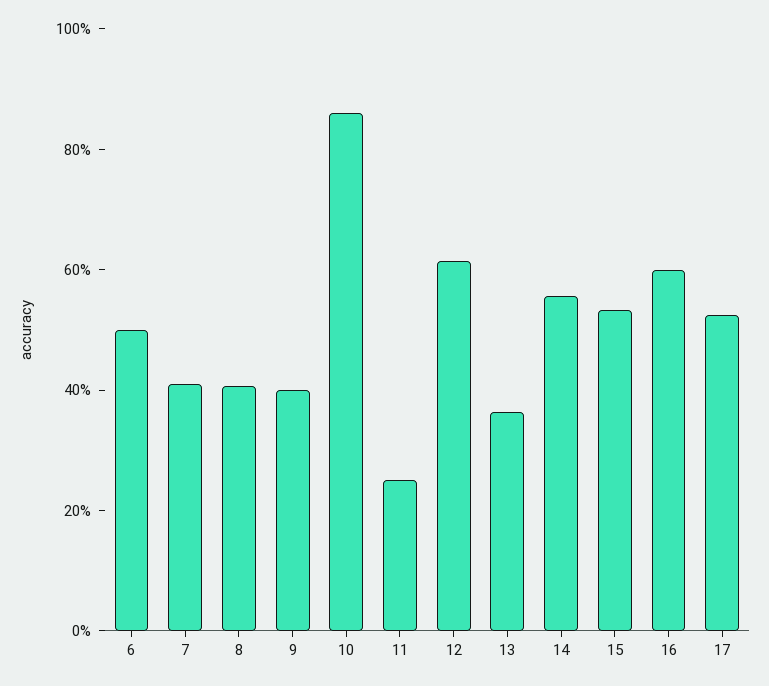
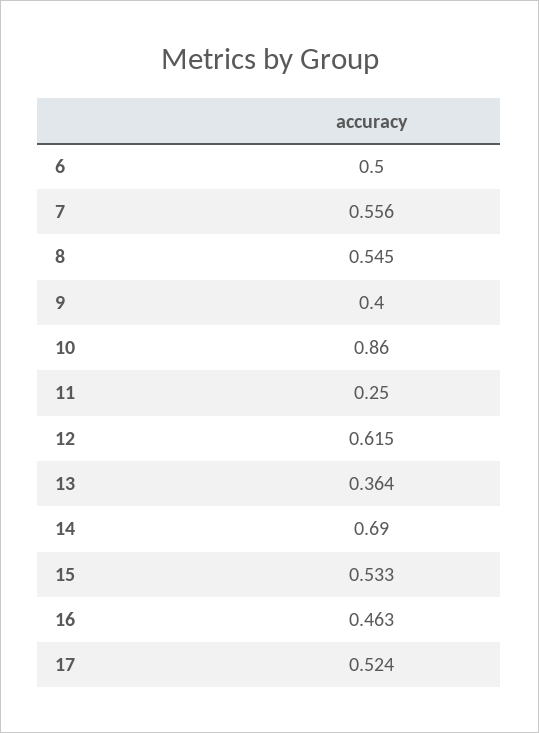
7: 0.4 -> 0.556
8: 0.4 -> 0.545
14: 0.55 -> 0.69
16: 0.6 -> 0.463

